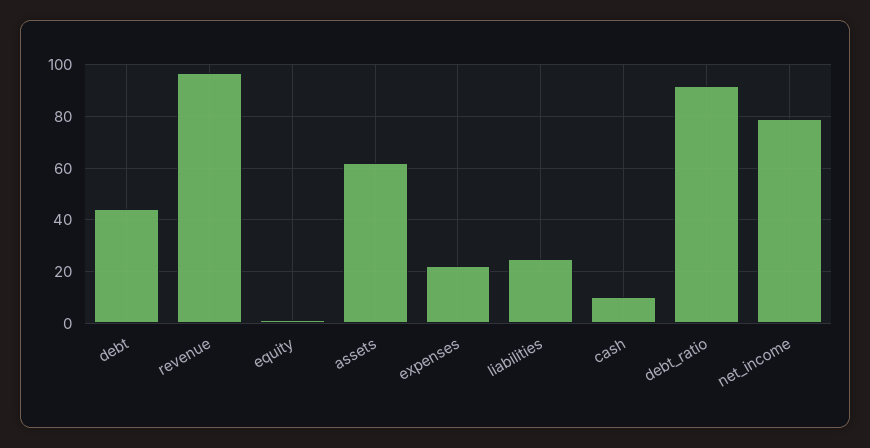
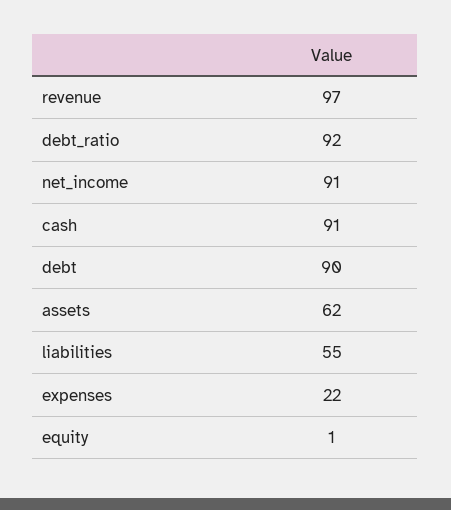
debt: 45 -> 90
liabilities: 25 -> 55
cash: 10 -> 91
net_income: 80 -> 91

